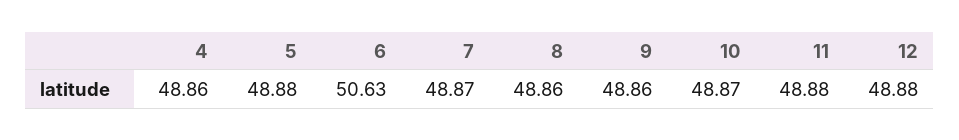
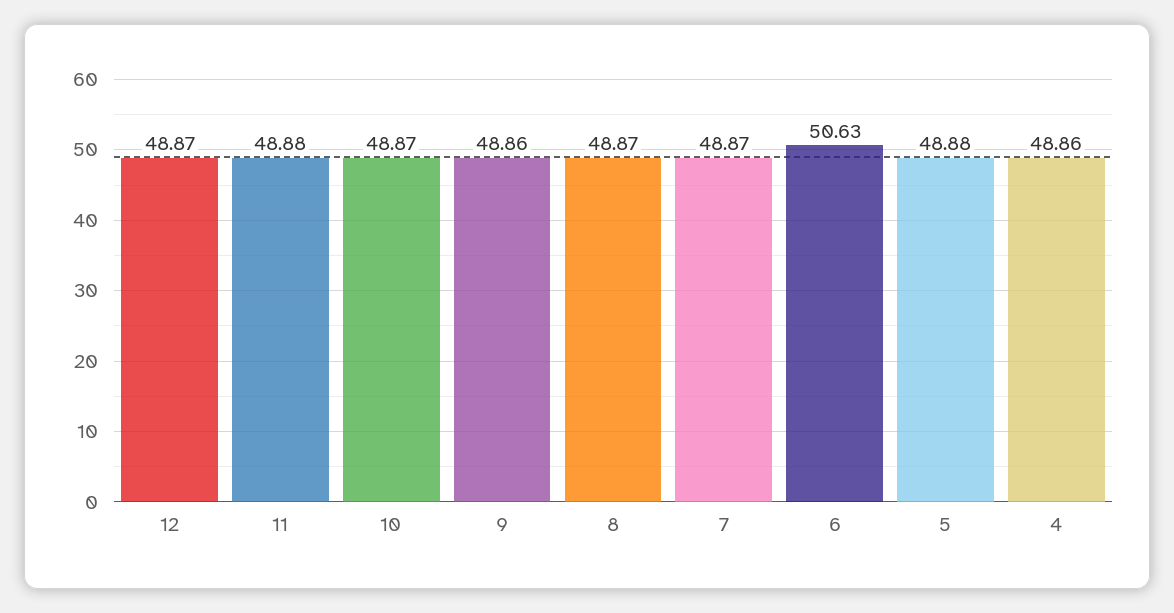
8: 48.86 -> 48.87
12: 48.88 -> 48.87

